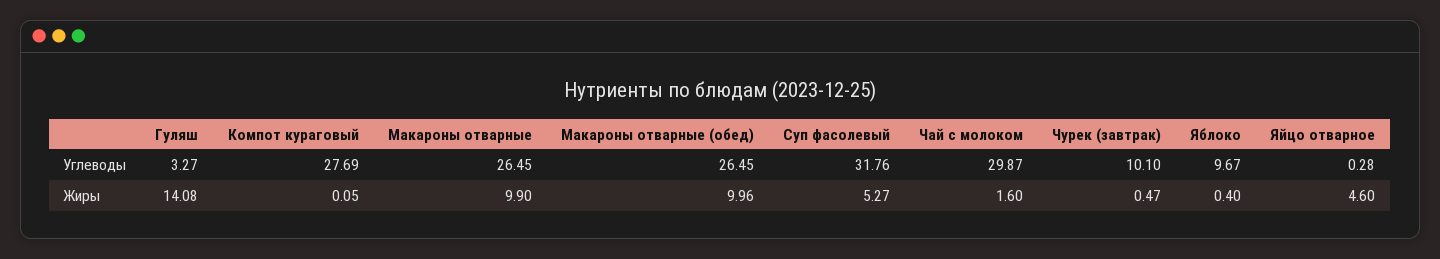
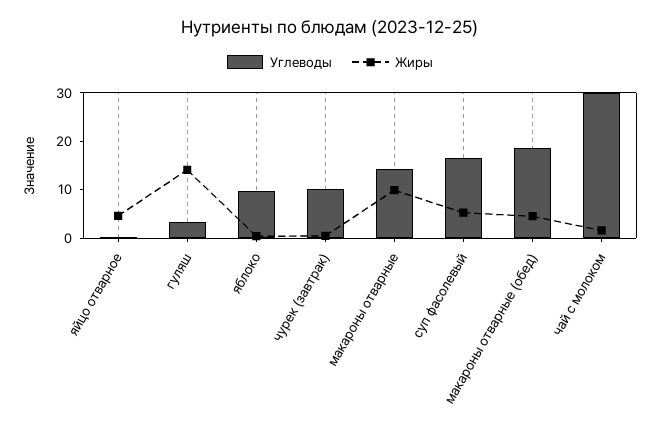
Углеводы, Компот кураговый: 27.69 -> none
Углеводы, Макароны отварные: 26.45 -> 14
Углеводы, Макароны отварные (обед): 26.45 -> 18
Углеводы, Суп фасолевый: 31.76 -> 16
Жиры, Компот кураговый: 0.05 -> none
Жиры, Макароны отварные (обед): 9.96 -> 4

